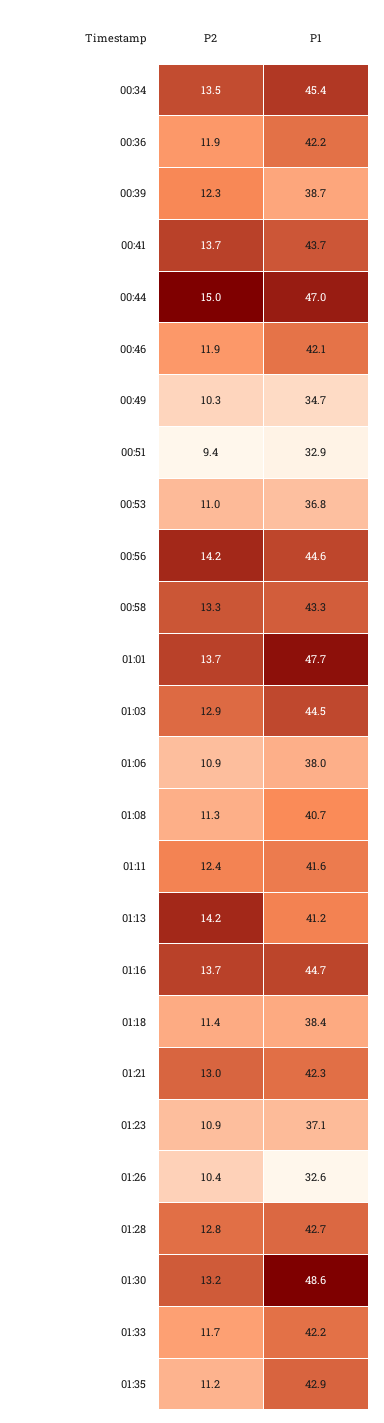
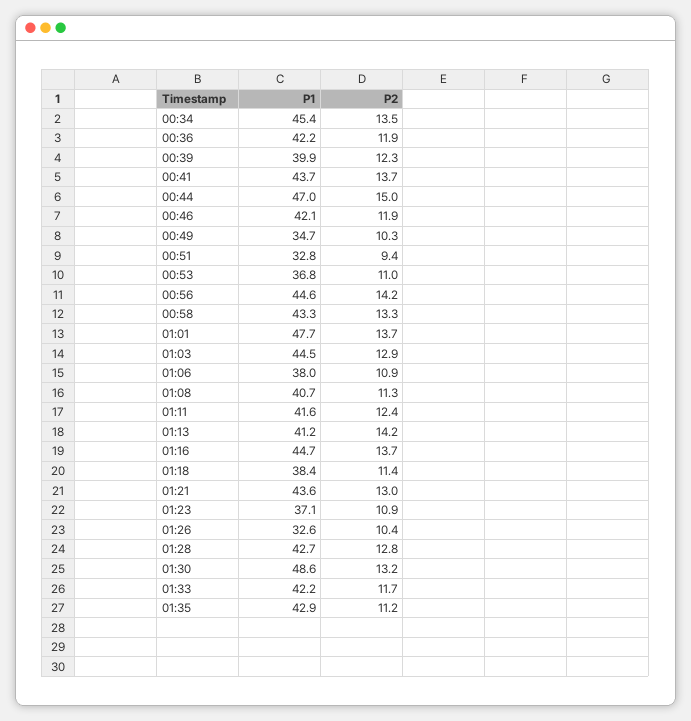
P1, 00:39: 38.7 -> 39.9
P1, 00:51: 32.9 -> 32.8
P1, 01:21: 42.3 -> 43.6

